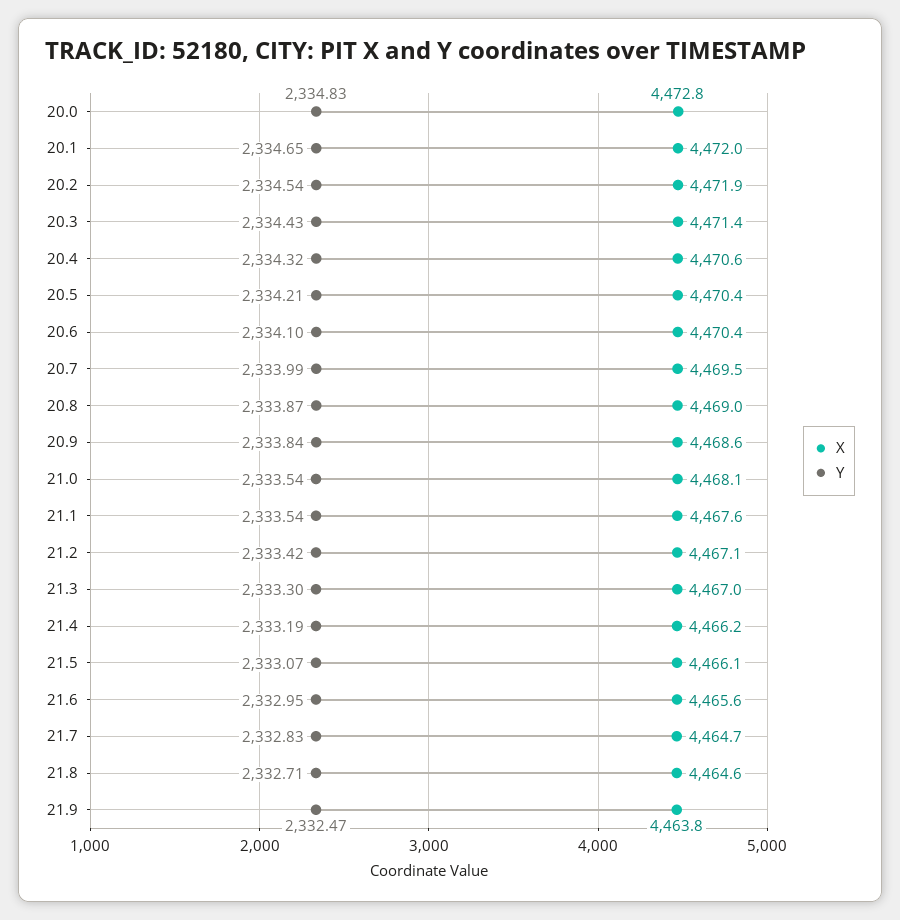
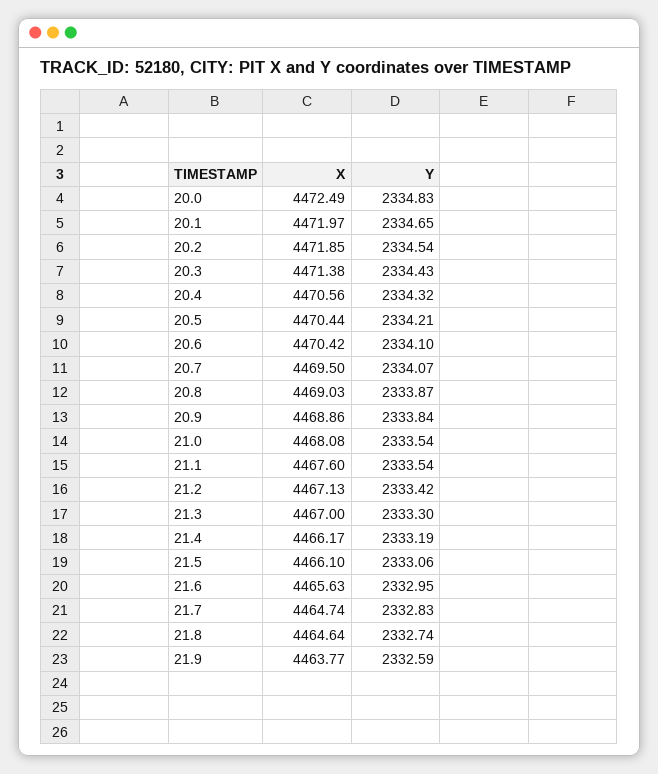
X, 20.0: 4472.8 -> 4472.49
Y, 20.7: 2333.99 -> 2334.07
X, 20.9: 4468.6 -> 4468.86
Y, 21.5: 2333.07 -> 2333.06
Y, 21.8: 2332.71 -> 2332.74
Y, 21.9: 2332.47 -> 2332.59

